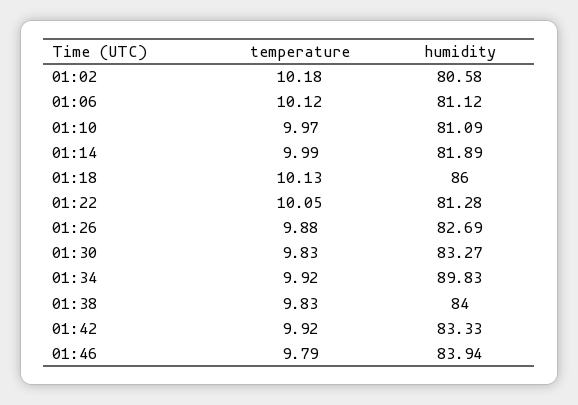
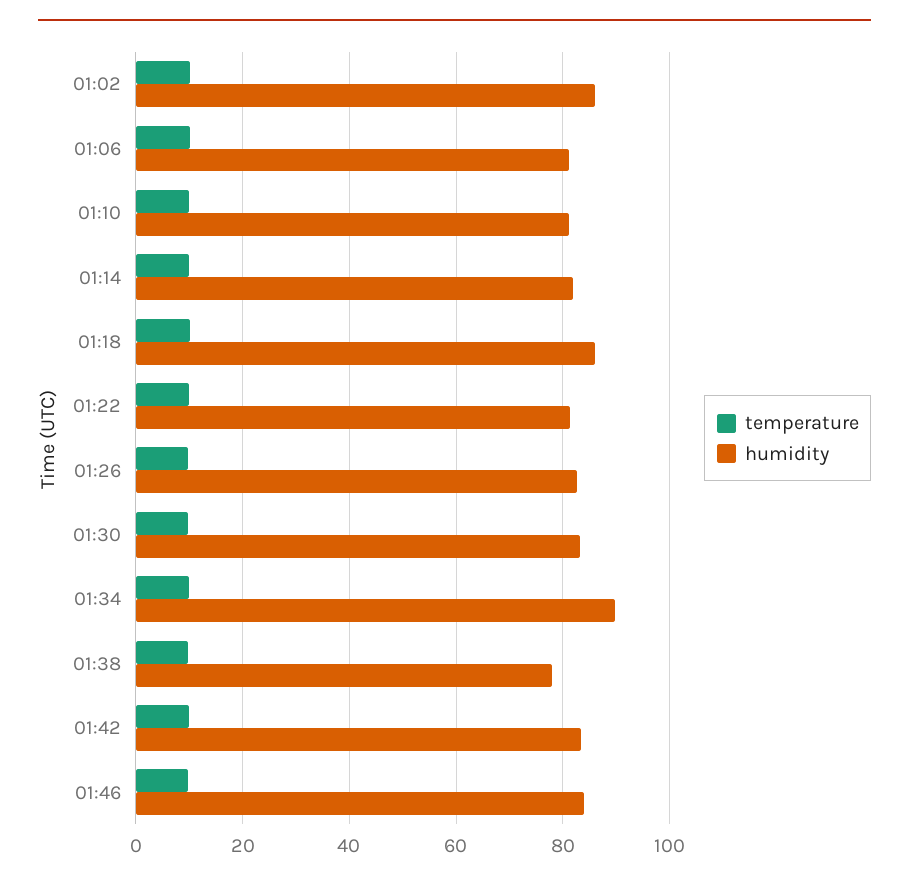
humidity, 01:02: 80.58 -> 86
humidity, 01:38: 84 -> 78

